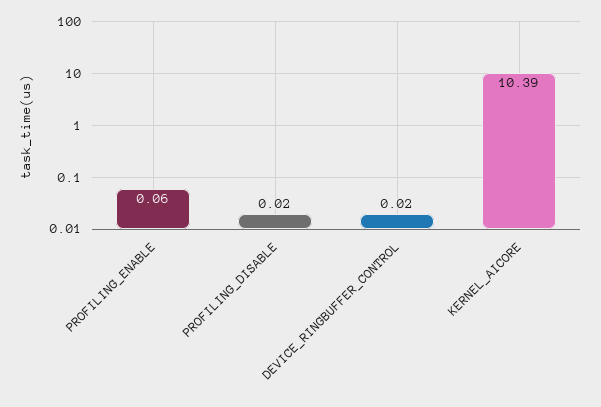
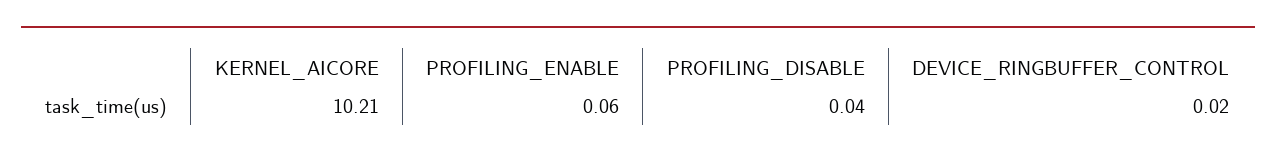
PROFILING_DISABLE: 0.02 -> 0.04
KERNEL_AICORE: 10.39 -> 10.21

